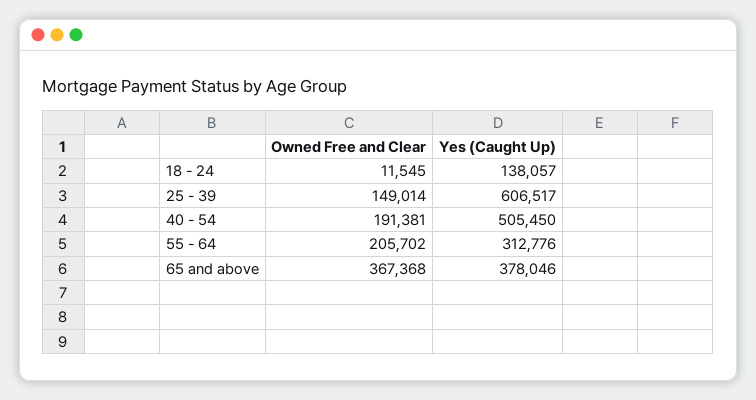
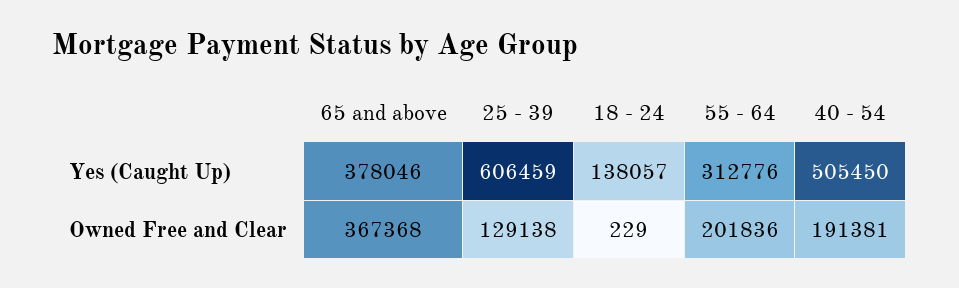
Owned Free and Clear, 18 - 24: 11545 -> 229
Owned Free and Clear, 25 - 39: 149014 -> 129138
Yes (Caught Up), 25 - 39: 606517 -> 606459
Owned Free and Clear, 55 - 64: 205702 -> 201836

